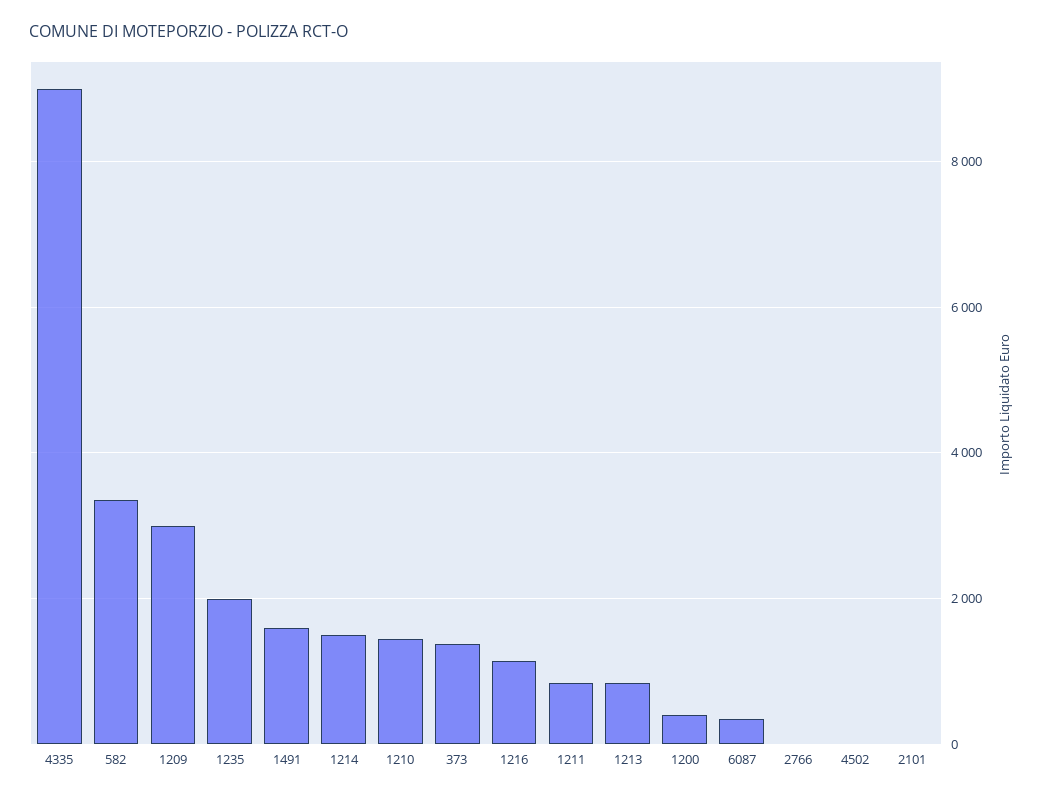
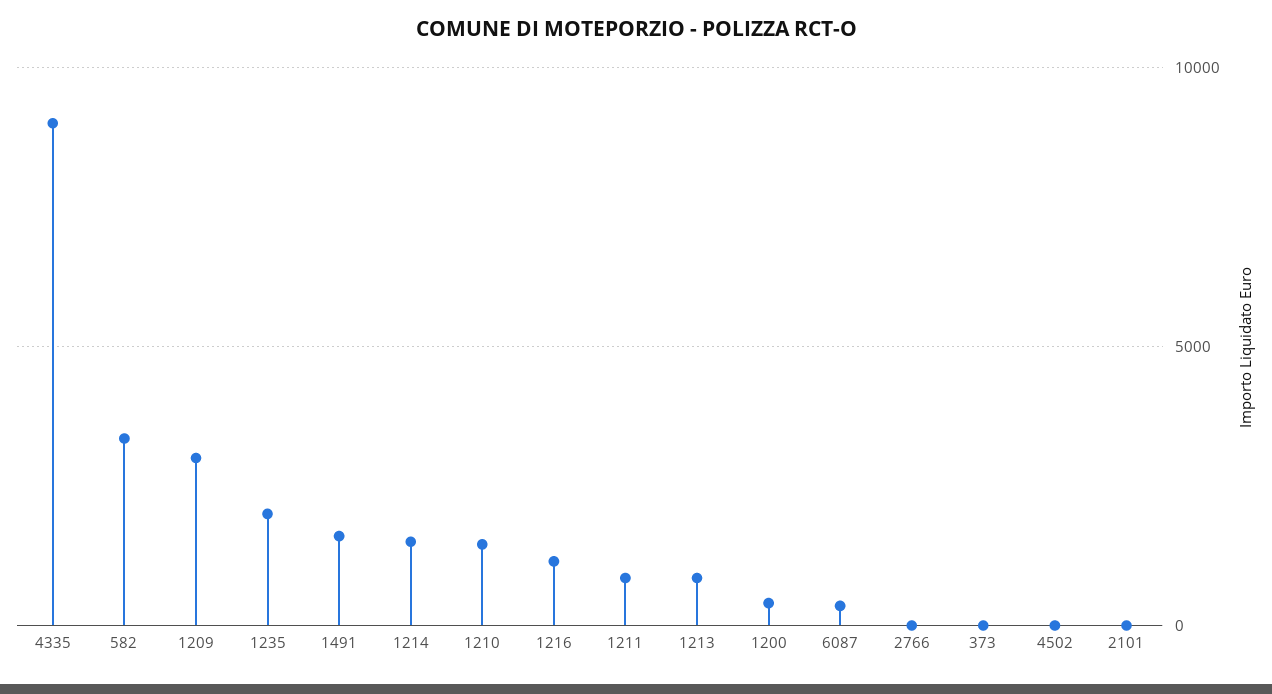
373: 1400 -> 0

